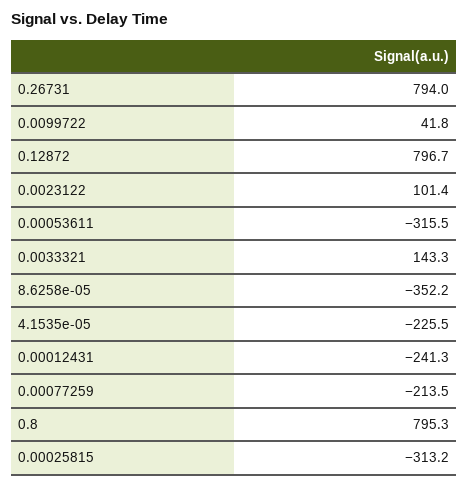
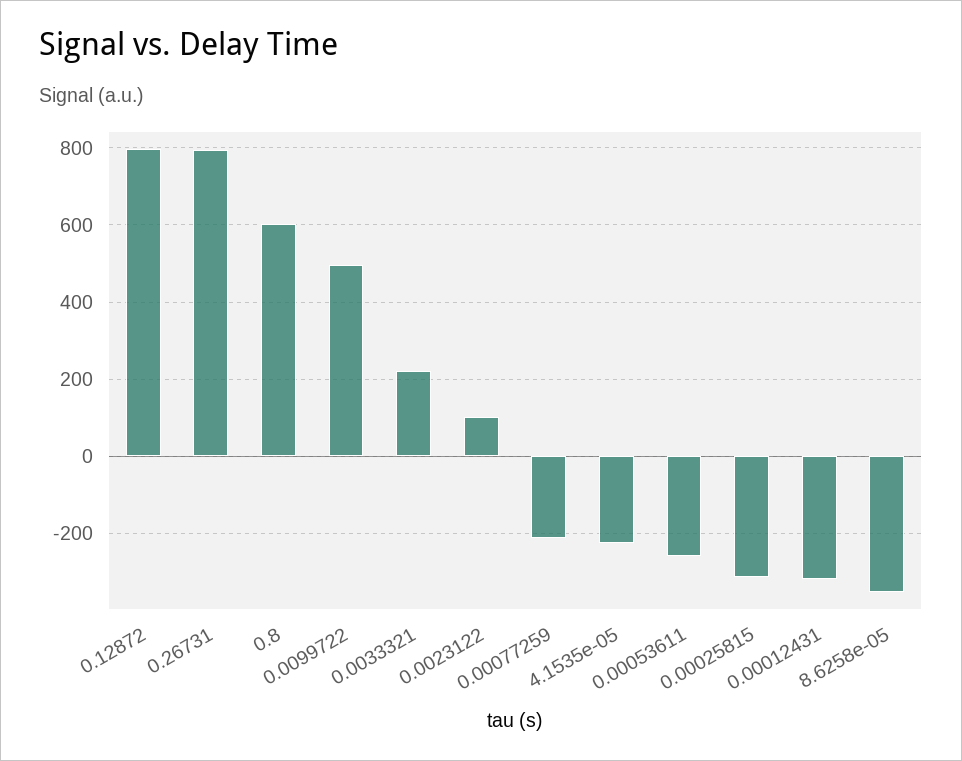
0.0099722: 41.8 -> 500
0.00053611: -315.5 -> -260
0.0033321: 143.3 -> 220
0.00012431: -241.3 -> -320
0.8: 795.3 -> 600

